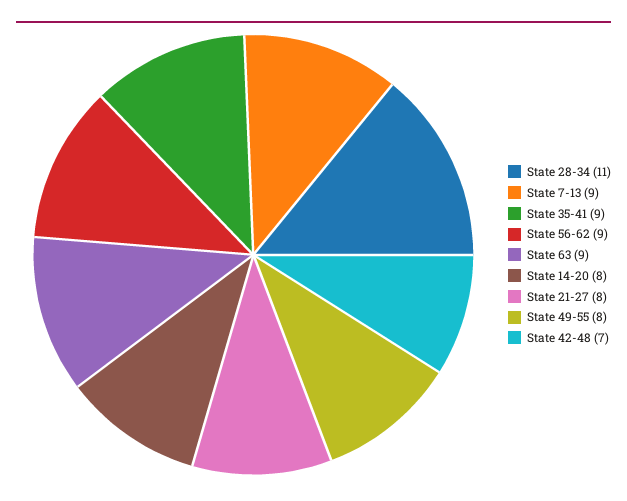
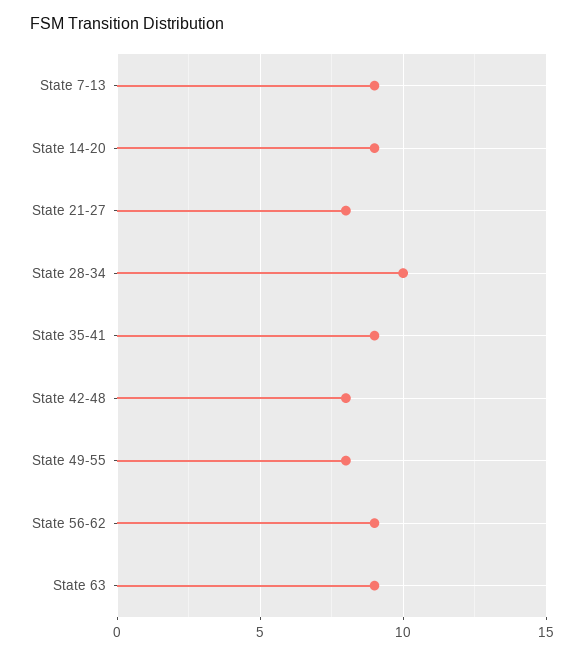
State 28-34: 11 -> 10
State 14-20: 8 -> 9
State 42-48: 7 -> 8

